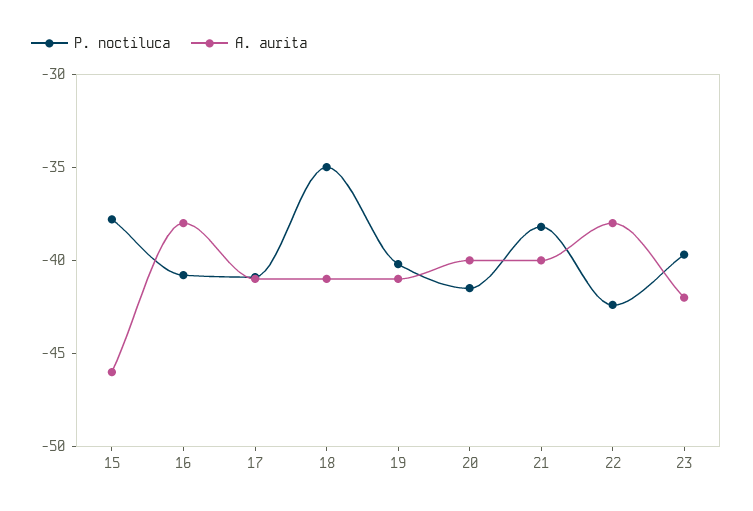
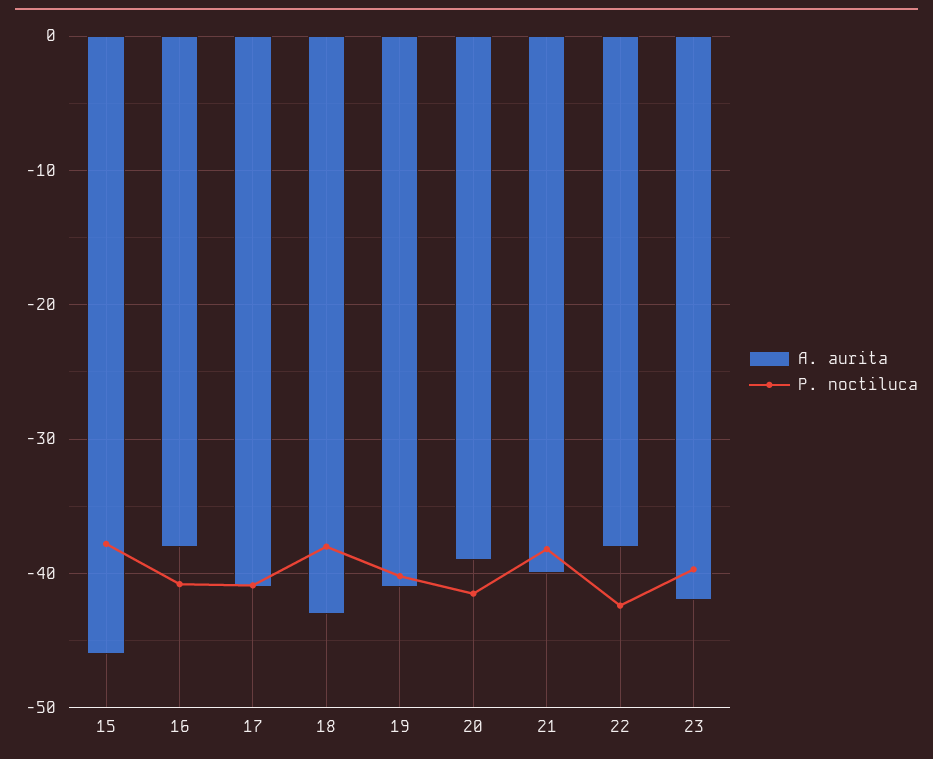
P. noctiluca, 18: -35 -> -38
A. aurita, 18: -41 -> -43
A. aurita, 20: -40 -> -39

